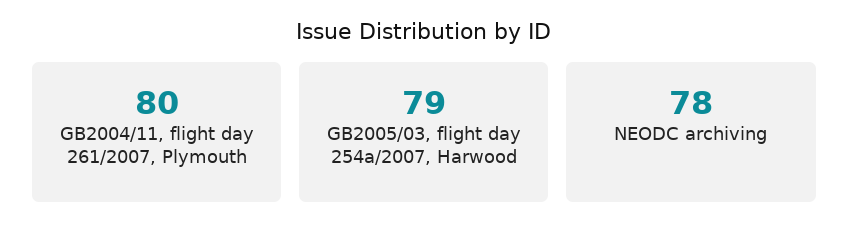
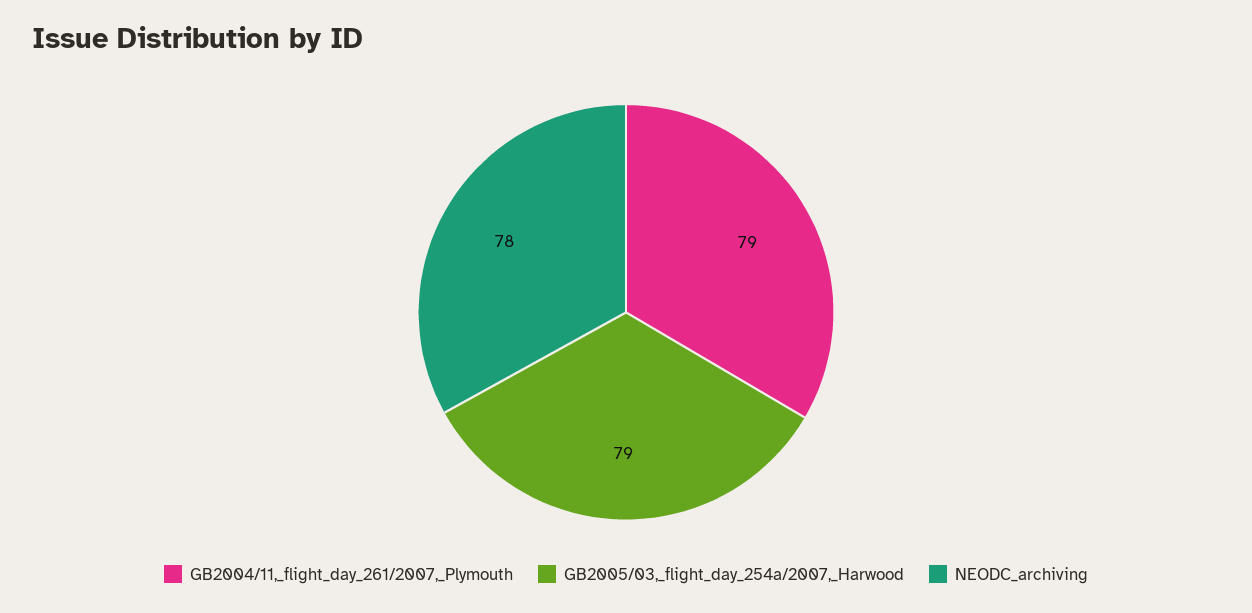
GB2004/11, flight day 261/2007, Plymouth: 80 -> 79

